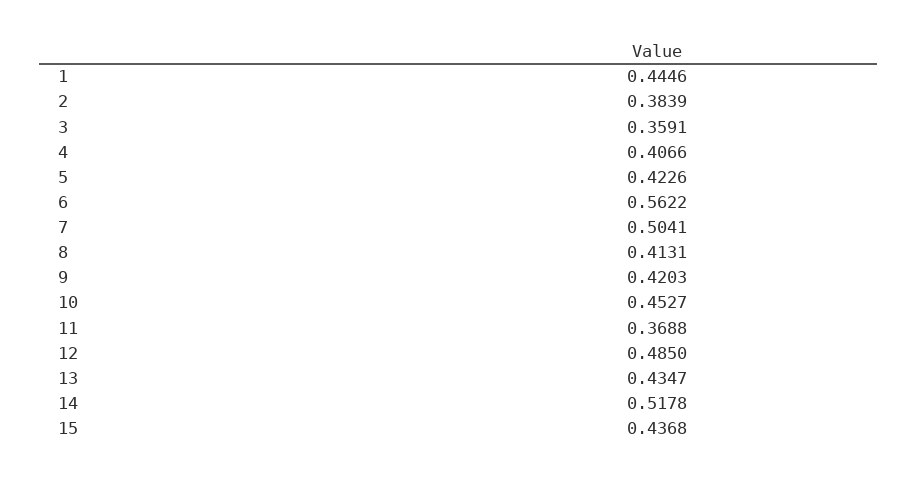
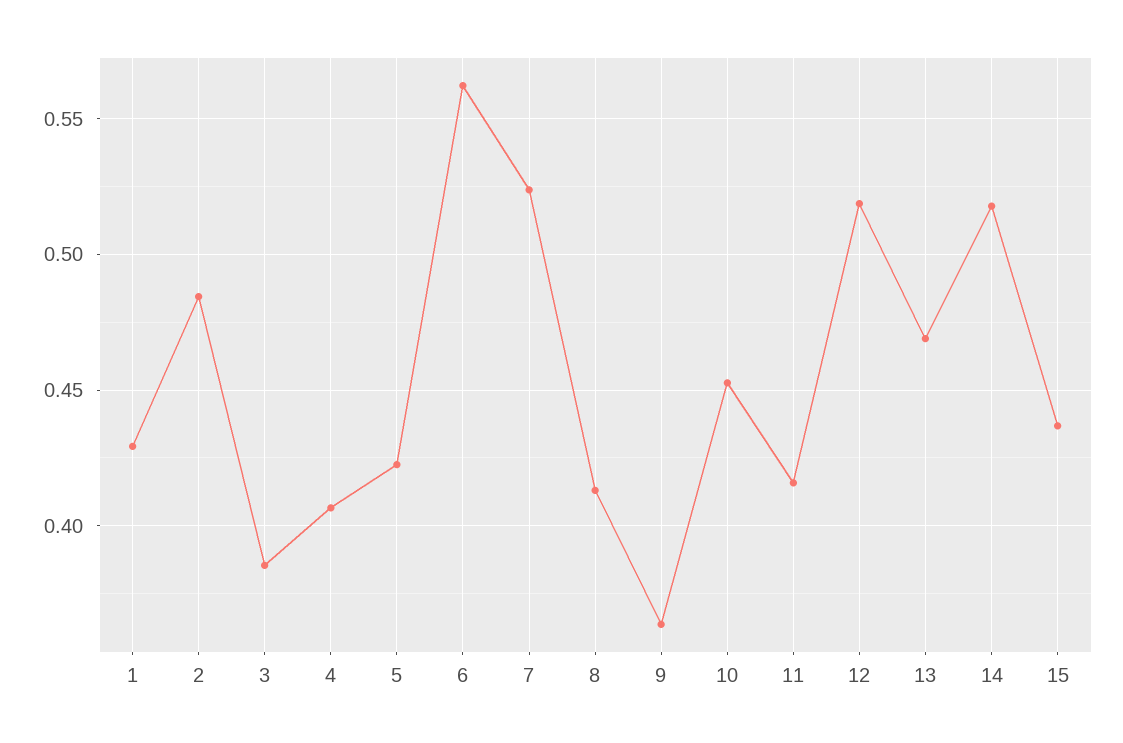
1: 0.4446 -> 0.43
2: 0.3839 -> 0.485
3: 0.3591 -> 0.385
7: 0.5041 -> 0.525
9: 0.4203 -> 0.365
11: 0.3688 -> 0.415
12: 0.485 -> 0.52
13: 0.4347 -> 0.47

